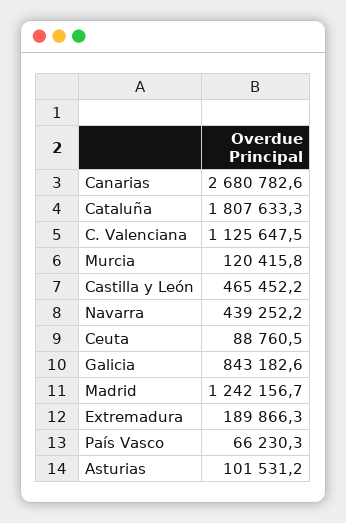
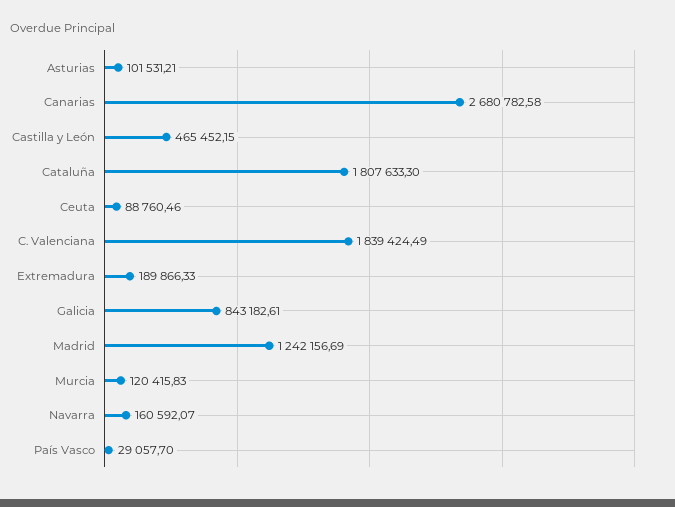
C. Valenciana: 1125647.5 -> 1839424.49
Navarra: 439252.2 -> 160592.07
País Vasco: 66230.3 -> 29057.7

